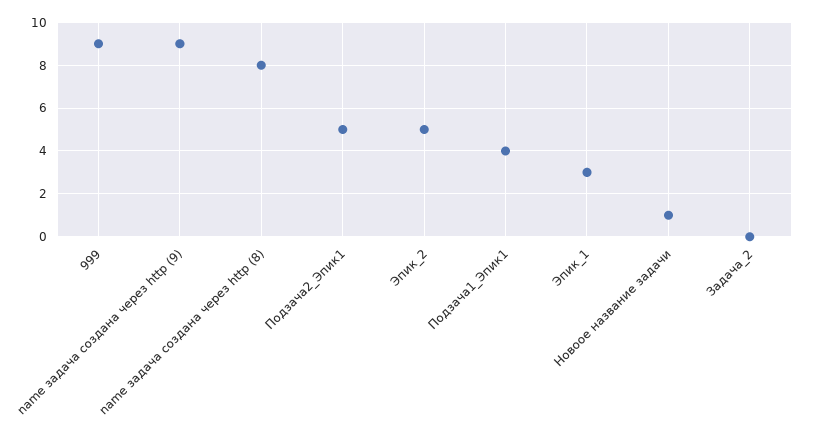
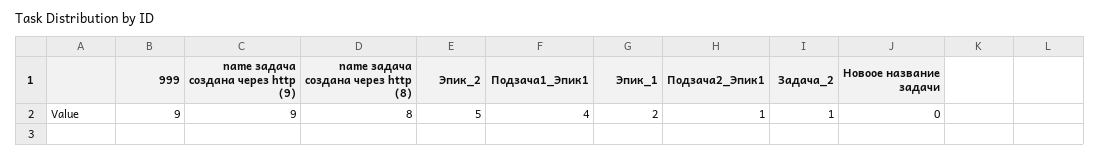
Подзача2_Эпик1: 5 -> 1
Эпик_1: 3 -> 2
Новоое название задачи: 1 -> 0
Задача_2: 0 -> 1

